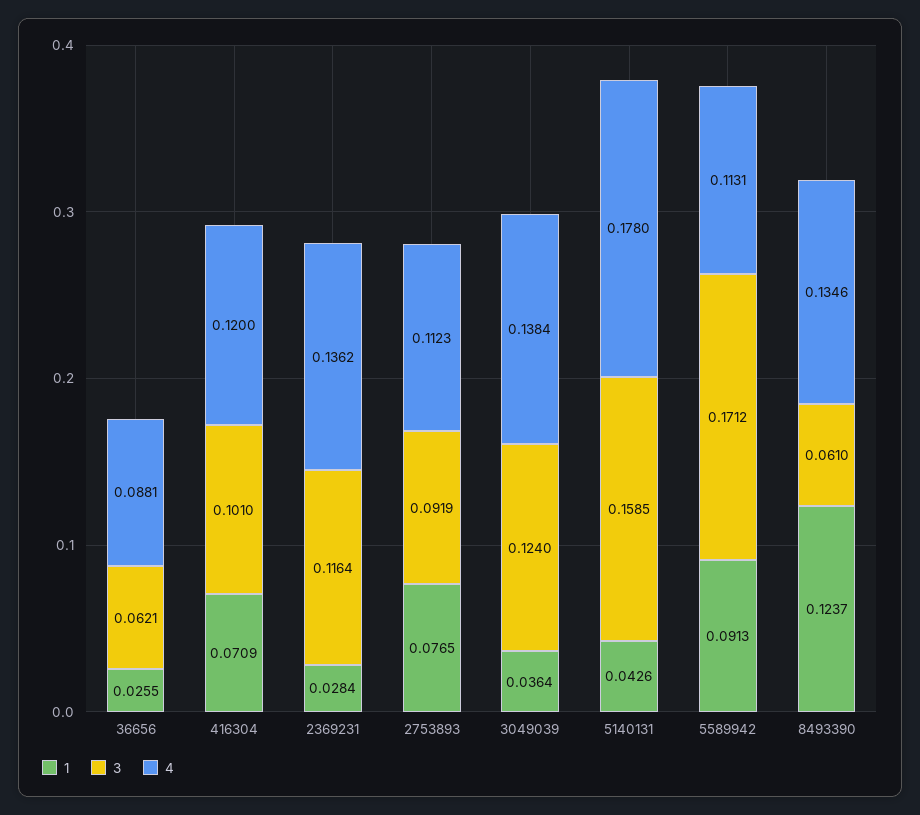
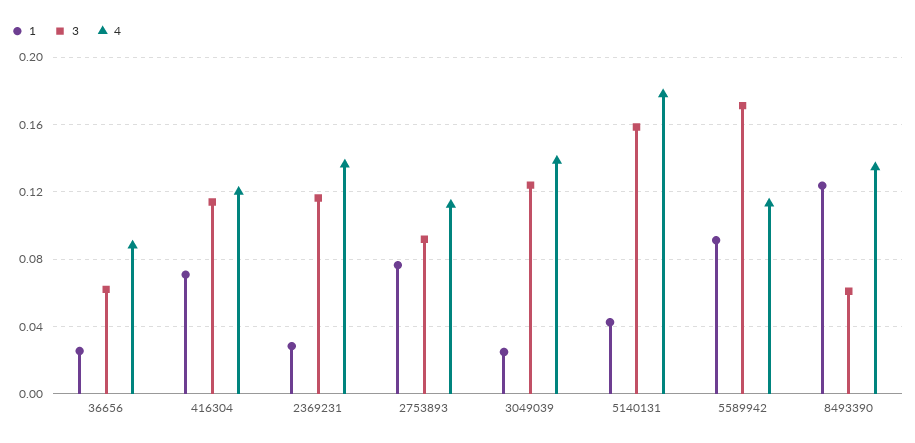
3, 416304: 0.101 -> 0.115
1, 3049039: 0.0364 -> 0.025

